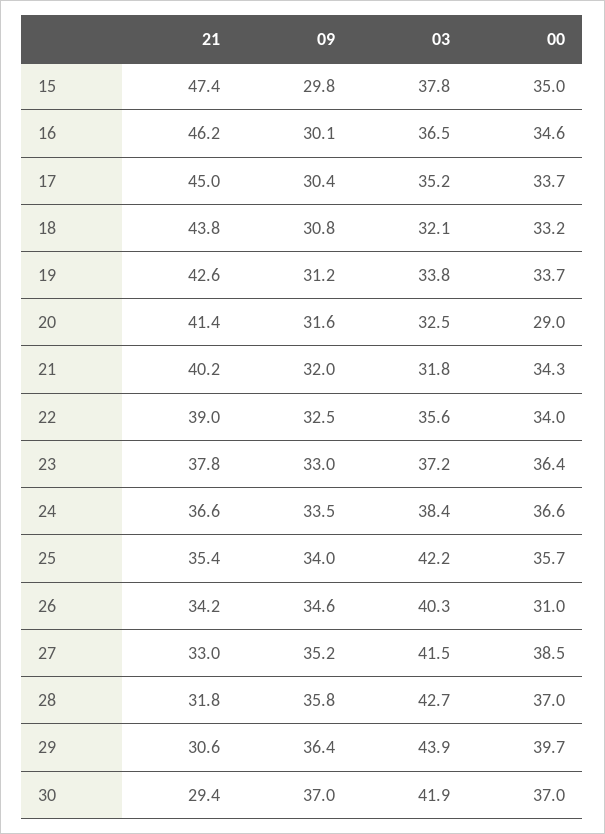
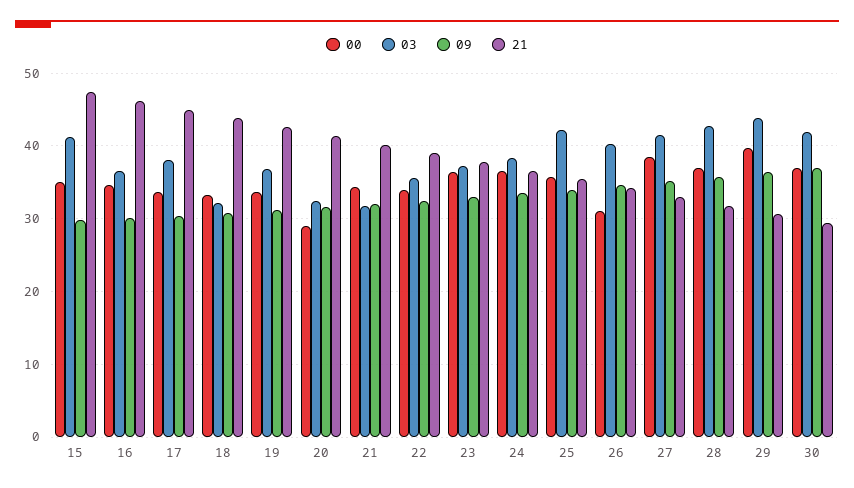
03, 15: 37.8 -> 41
03, 17: 35.2 -> 38
03, 19: 33.8 -> 37

